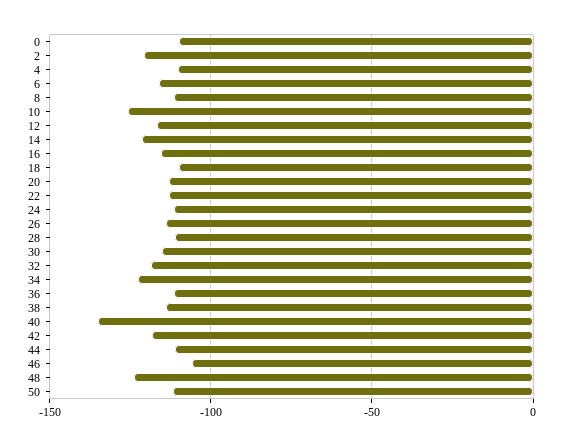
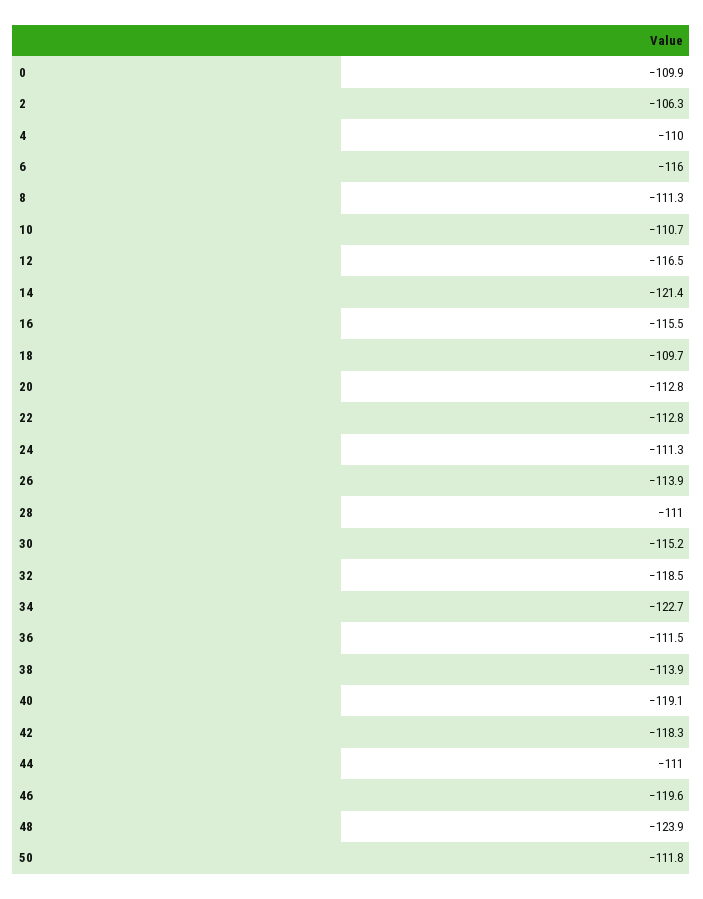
2: -120 -> -106.3
10: -125 -> -110.7
40: -135 -> -119.1
46: -105 -> -119.6

